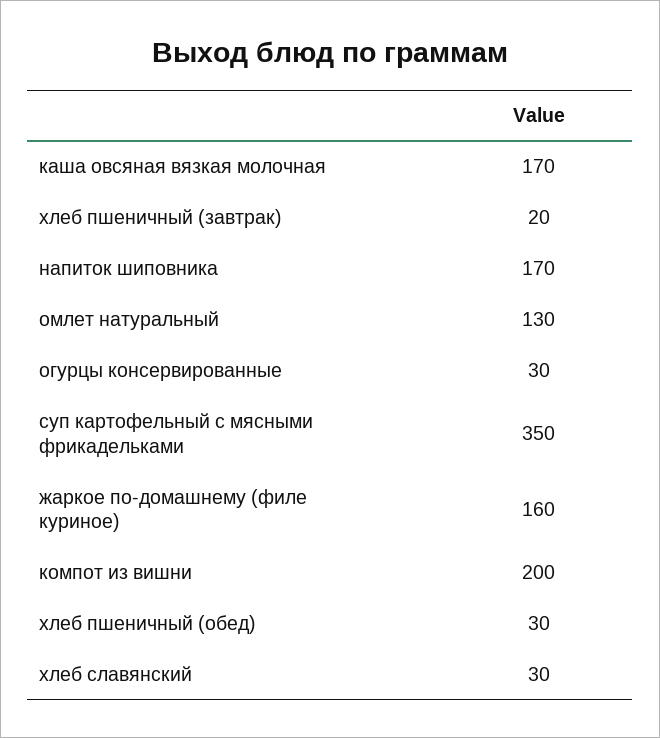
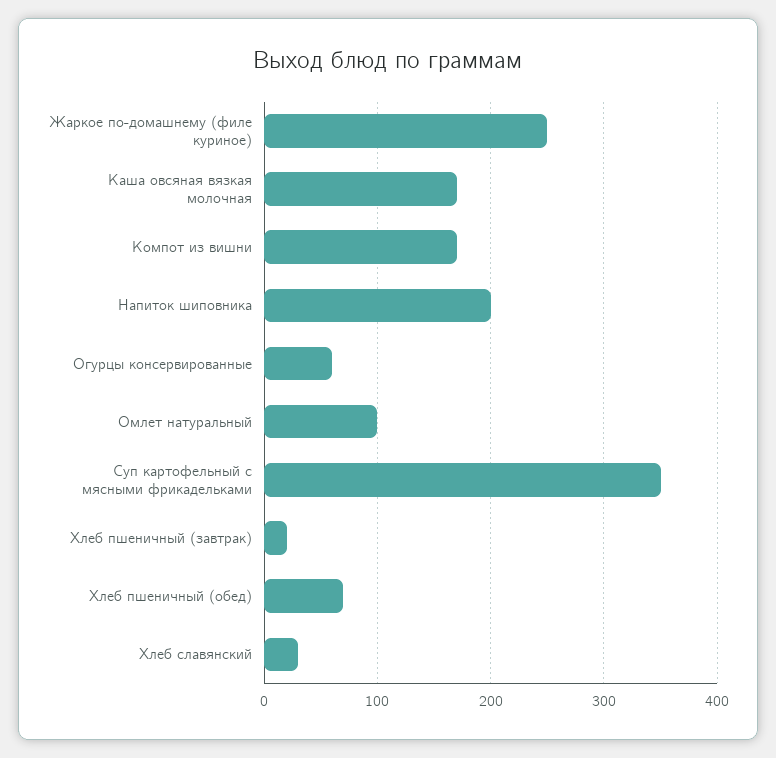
напиток шиповника: 170 -> 200
омлет натуральный: 130 -> 100
огурцы консервированные: 30 -> 60
жаркое по-домашнему (филе куриное): 160 -> 250
компот из вишни: 200 -> 170
хлеб пшеничный (обед): 30 -> 70

